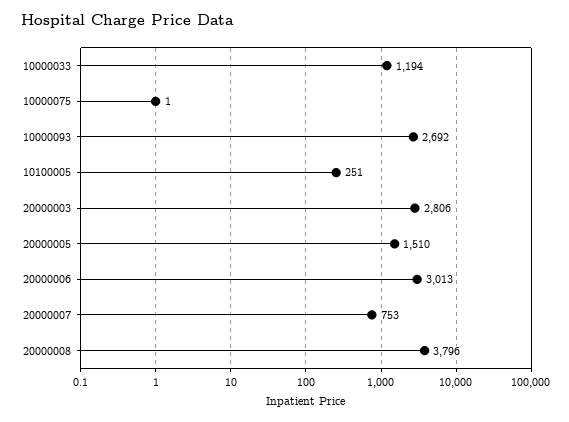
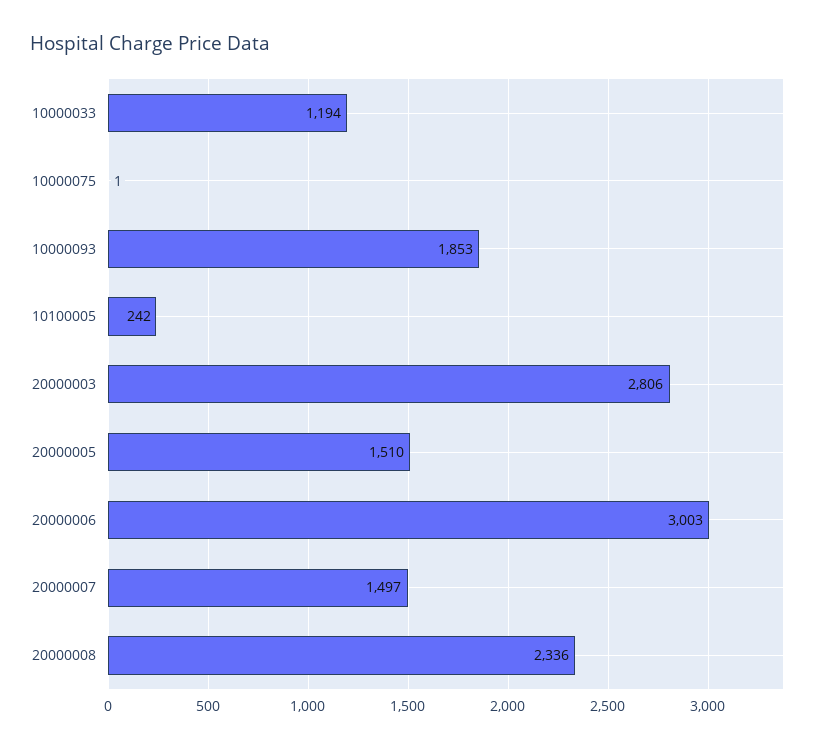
10000093: 2692 -> 1853
10100005: 251 -> 242
20000006: 3013 -> 3003
20000007: 753 -> 1497
20000008: 3796 -> 2336

